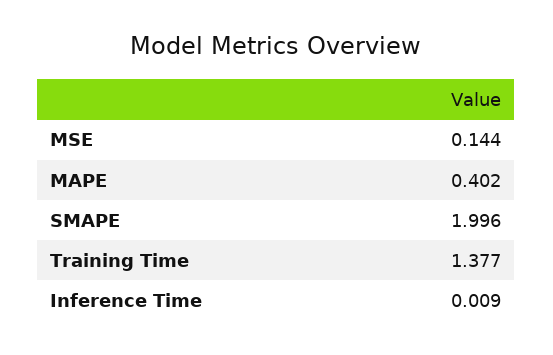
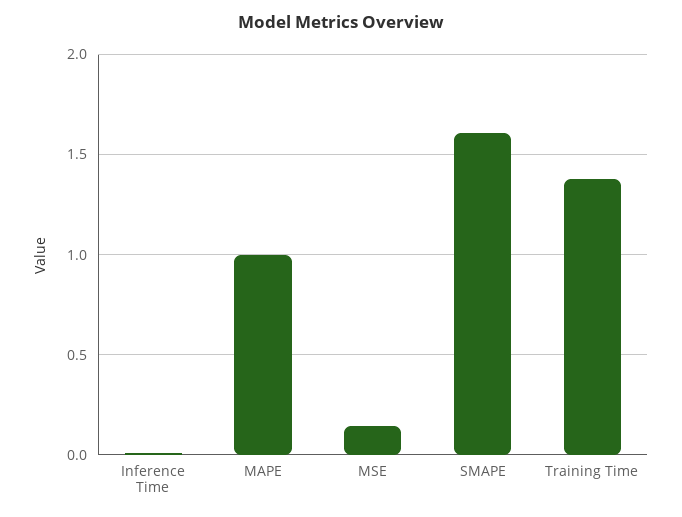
MAPE: 0.402 -> 1
SMAPE: 1.996 -> 1.6

